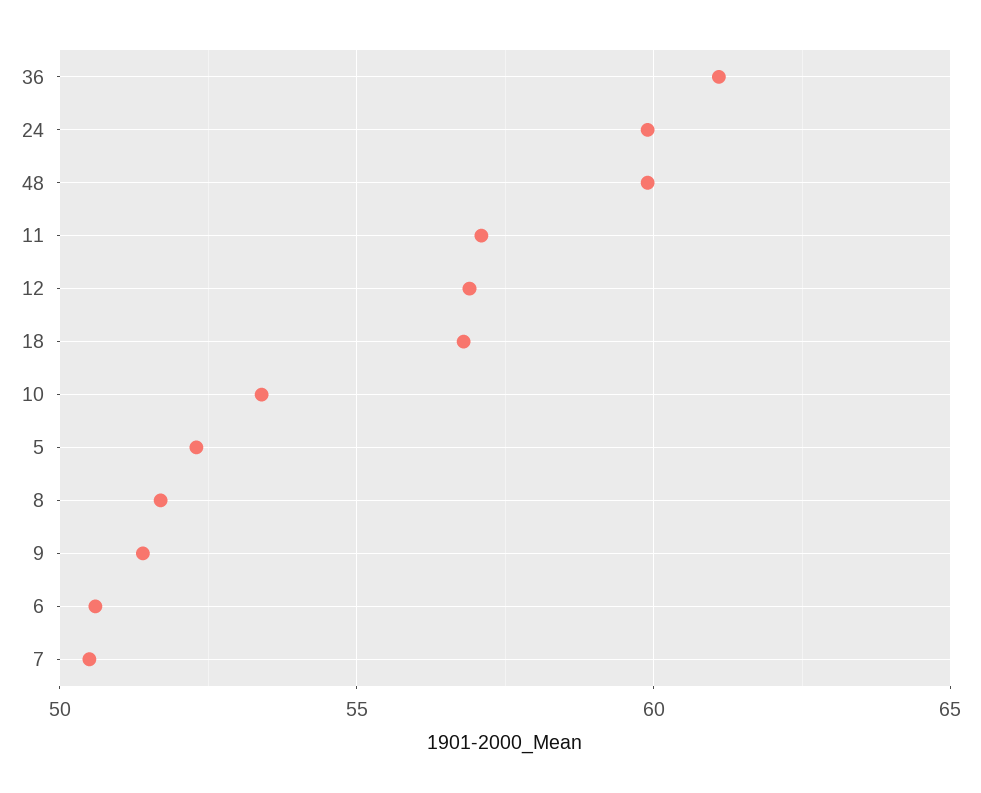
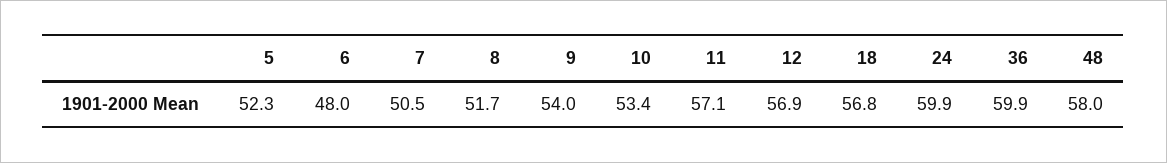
36: 61 -> 59.9
48: 60 -> 58
9: 51.5 -> 54
6: 50.5 -> 48

